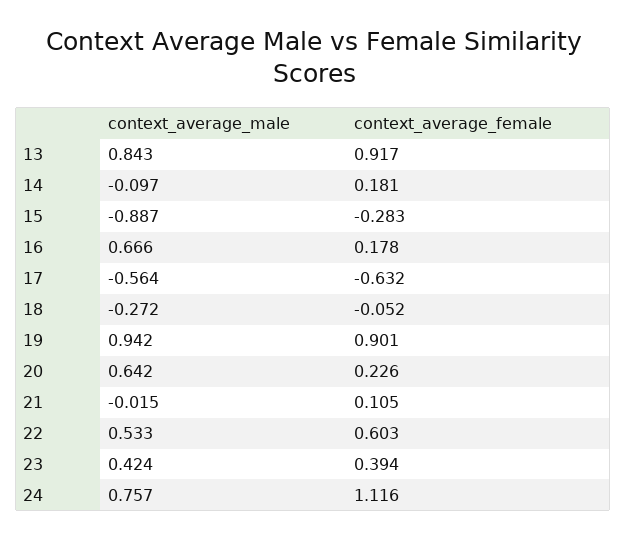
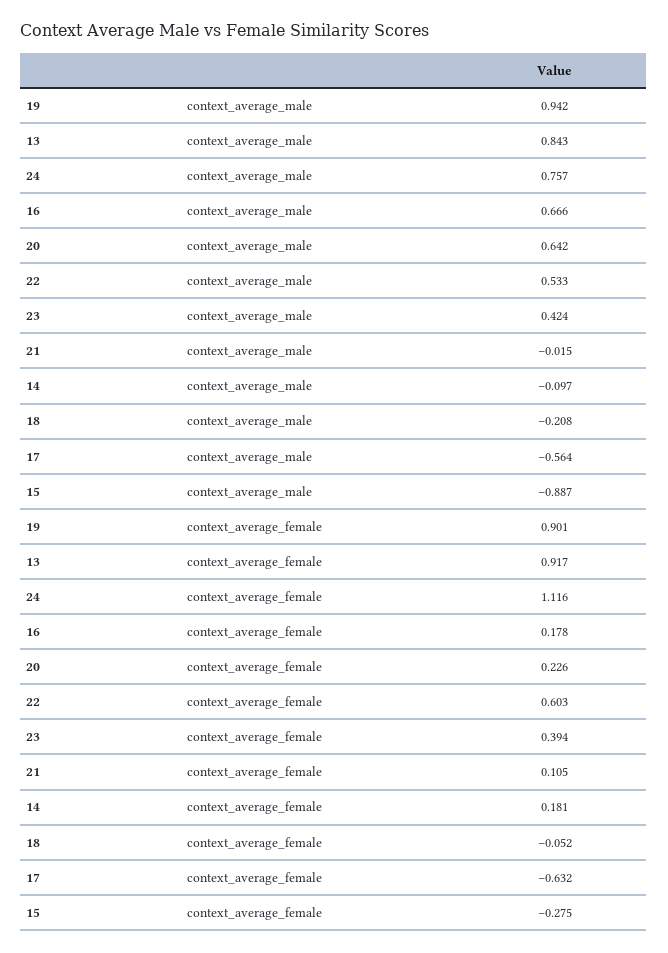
context_average_female, 15: -0.283 -> -0.275
context_average_male, 18: -0.272 -> -0.208

